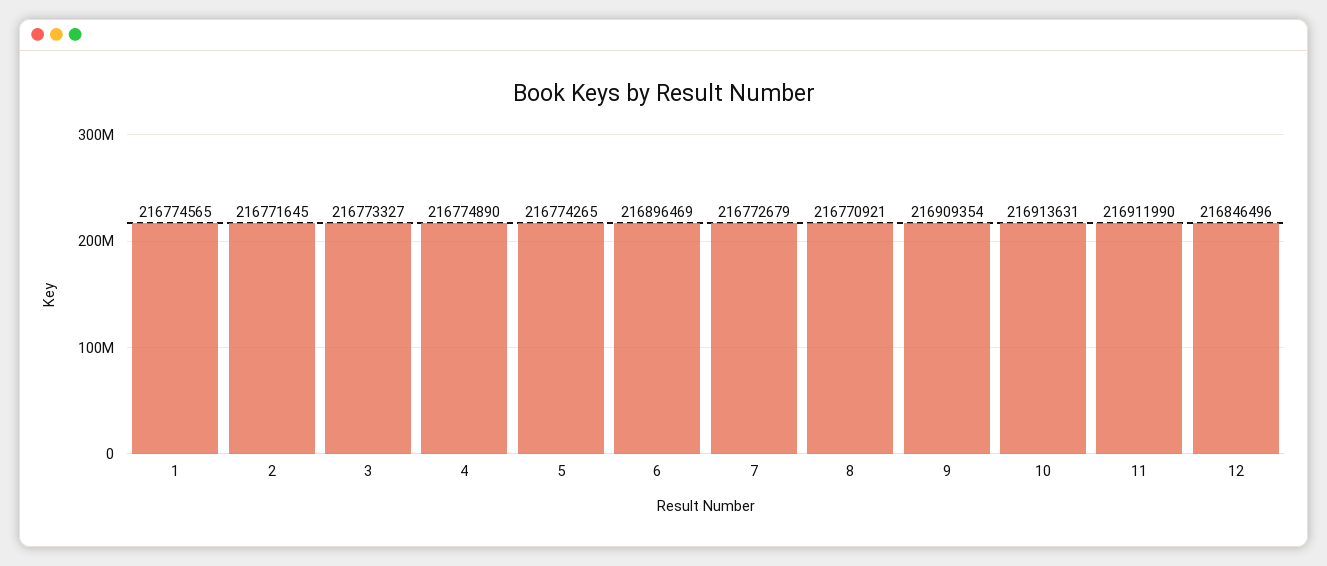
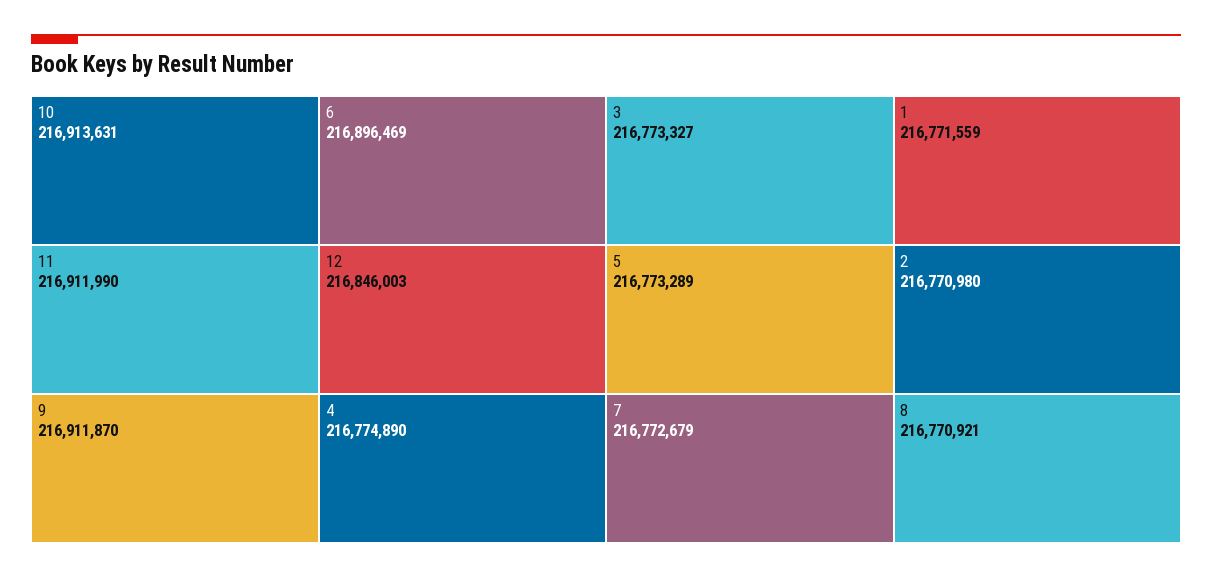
1: 216774565 -> 216771559
2: 216771645 -> 216770980
5: 216774265 -> 216773289
9: 216909354 -> 216911870
12: 216846496 -> 216846003

